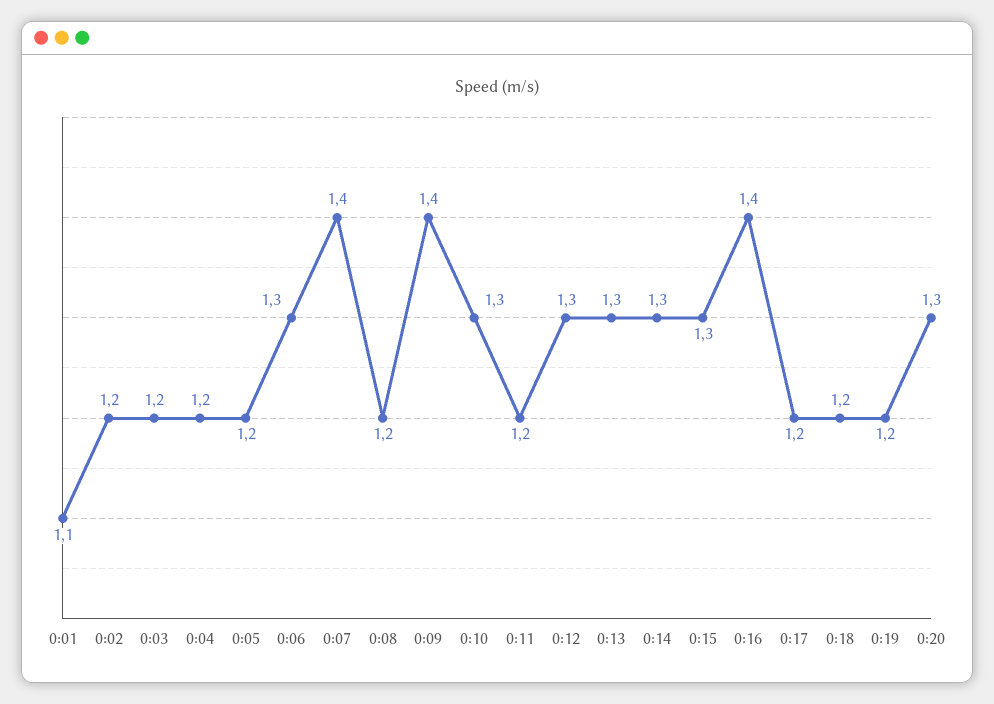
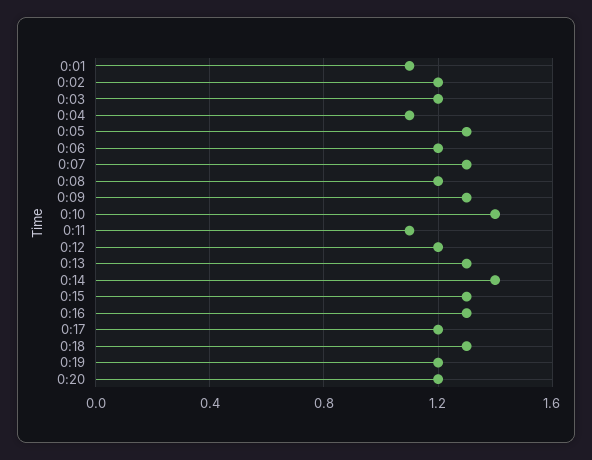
0:04: 1.2 -> 1.1
0:05: 1.2 -> 1.3
0:06: 1.3 -> 1.2
0:07: 1.4 -> 1.3
0:09: 1.4 -> 1.3
0:10: 1.3 -> 1.4
0:11: 1.2 -> 1.1
0:12: 1.3 -> 1.2
0:14: 1.3 -> 1.4
0:16: 1.4 -> 1.3
0:18: 1.2 -> 1.3
0:20: 1.3 -> 1.2

